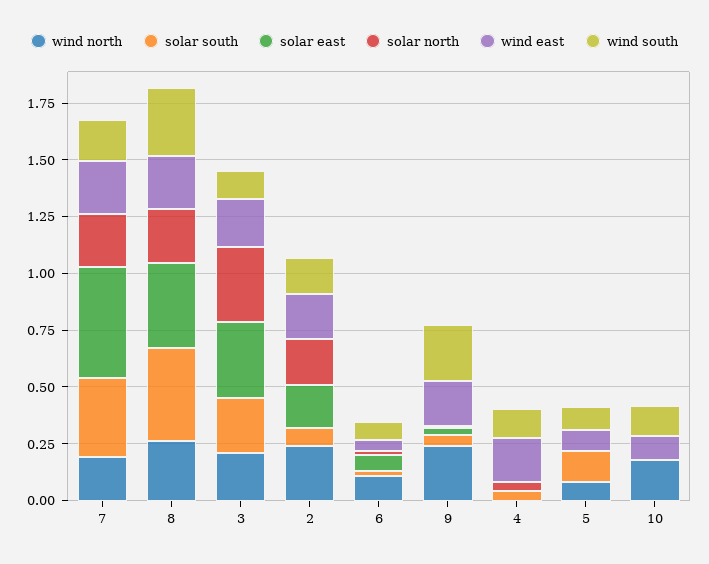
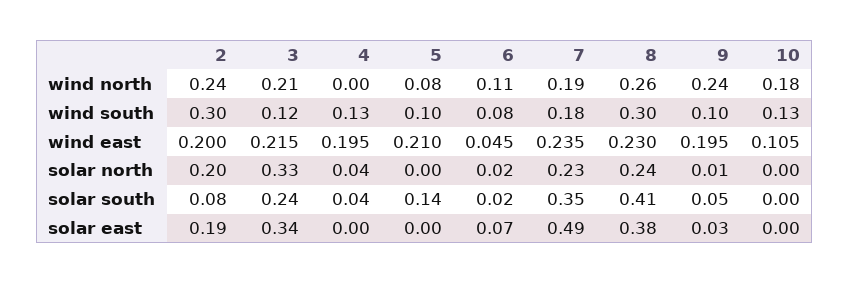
wind south, 2: 0.15 -> 0.3
wind south, 9: 0.25 -> 0.1
wind east, 5: 0.1 -> 0.21

